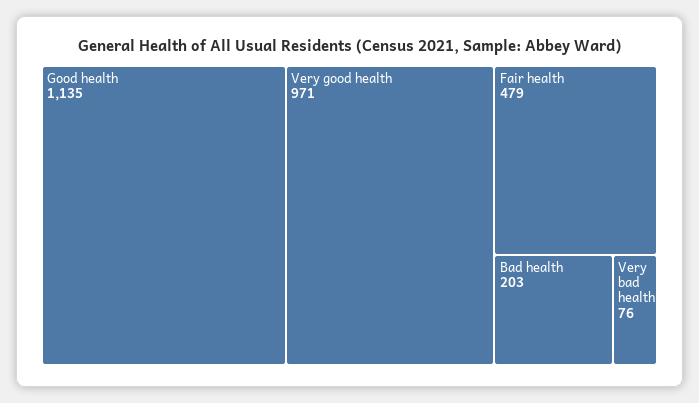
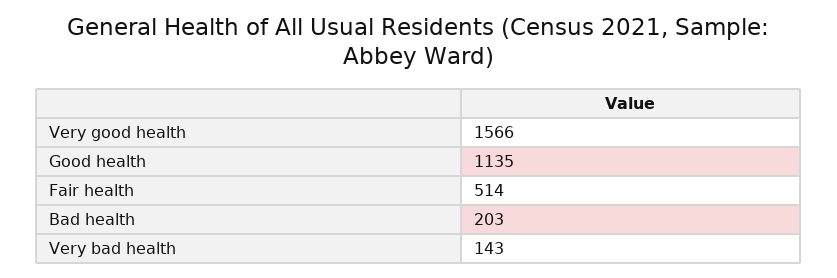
Very good health: 971 -> 1566
Fair health: 479 -> 514
Very bad health: 76 -> 143

